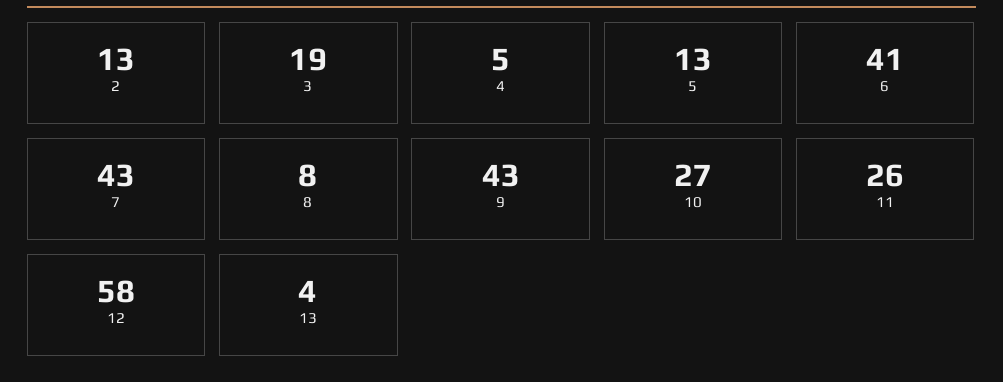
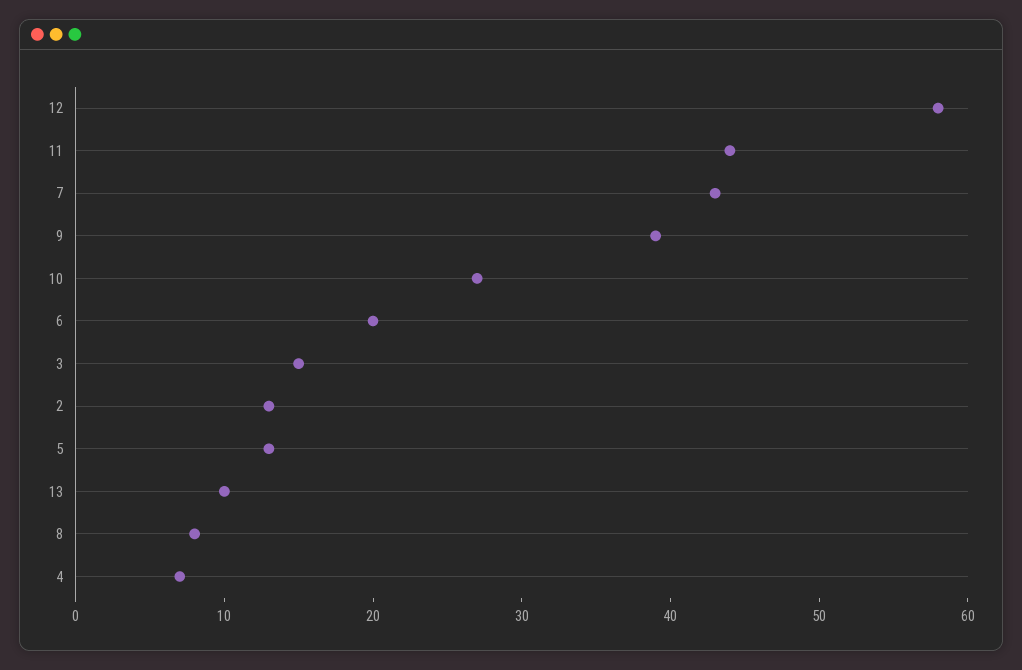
3: 19 -> 15
4: 5 -> 7
6: 41 -> 20
9: 43 -> 39
11: 26 -> 44
13: 4 -> 10

